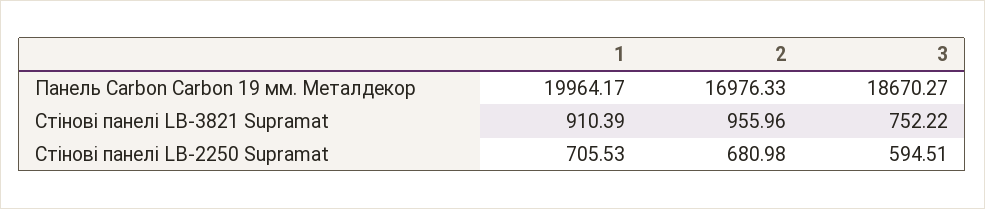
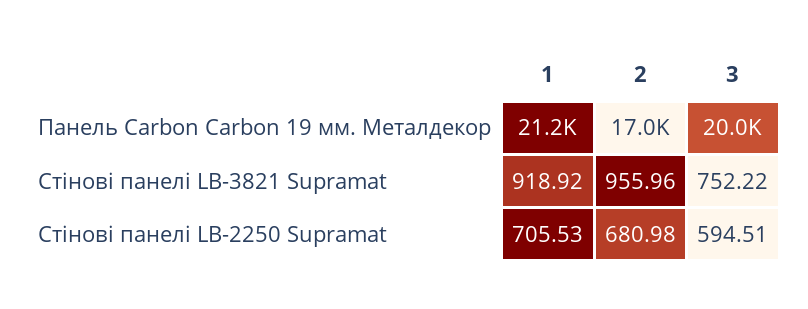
1, Панель Carbon Carbon 19 мм. Металдекор: 19964.17 -> 21200
3, Панель Carbon Carbon 19 мм. Металдекор: 18670.27 -> 20000
1, Стінові панелі LB-3821 Supramat: 910.39 -> 918.92

